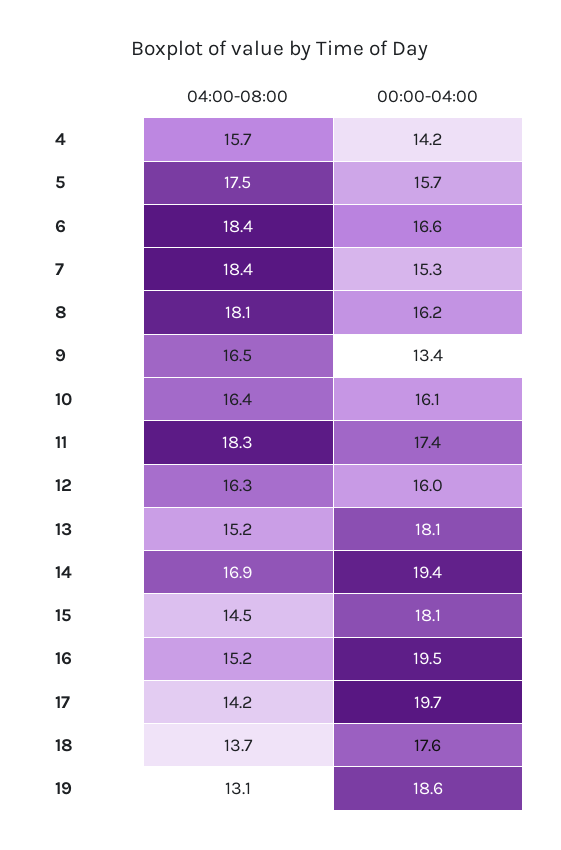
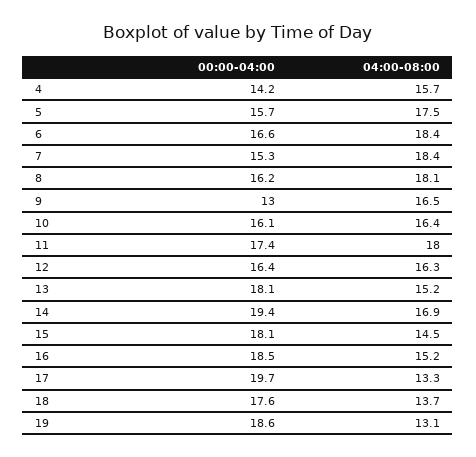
00:00-04:00, 9: 13.4 -> 13
04:00-08:00, 11: 18.3 -> 18
00:00-04:00, 12: 16 -> 16.4
00:00-04:00, 16: 19.5 -> 18.5
04:00-08:00, 17: 14.2 -> 13.3

